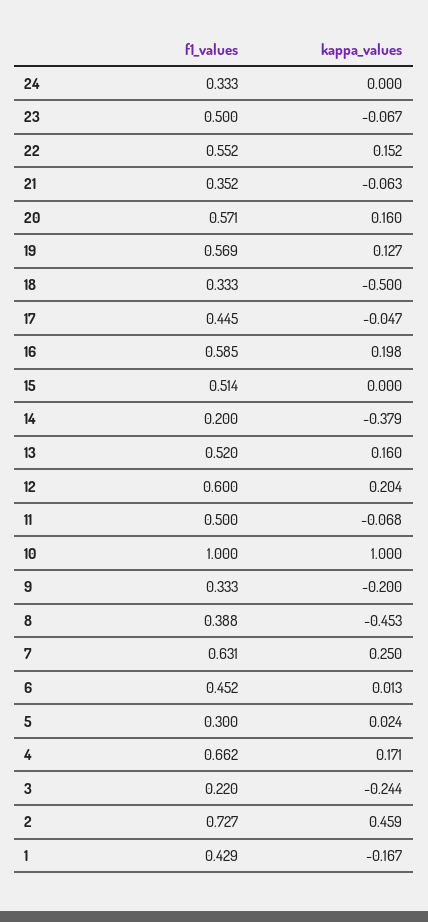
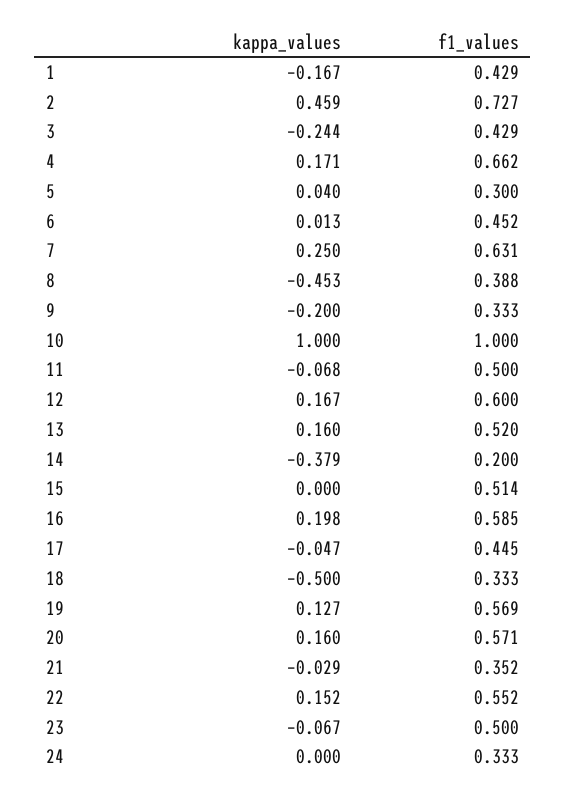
kappa_values, 21: -0.063 -> -0.029
kappa_values, 12: 0.204 -> 0.167
kappa_values, 5: 0.024 -> 0.04
f1_values, 3: 0.22 -> 0.429

